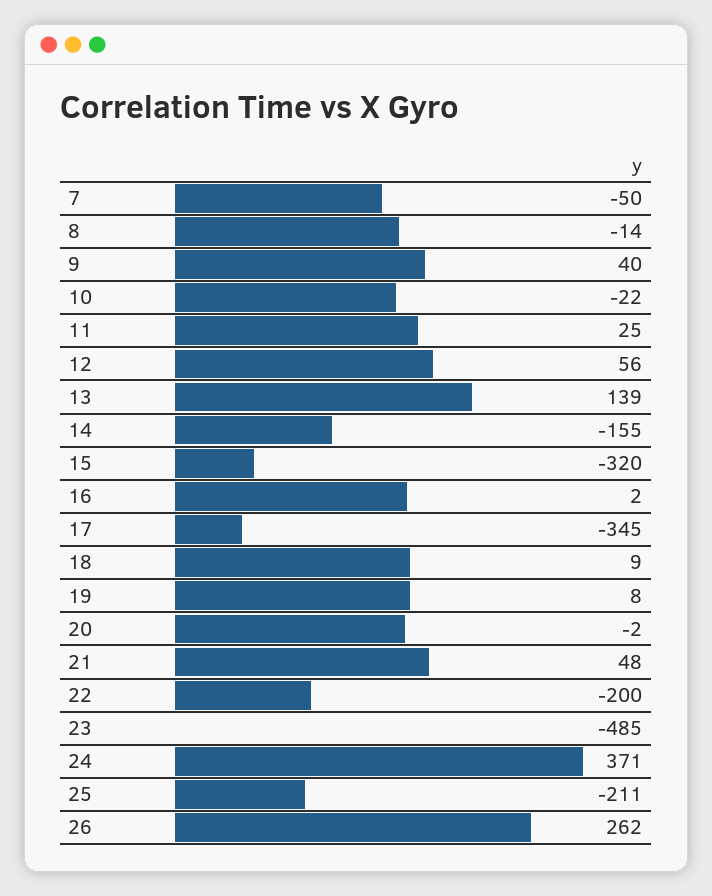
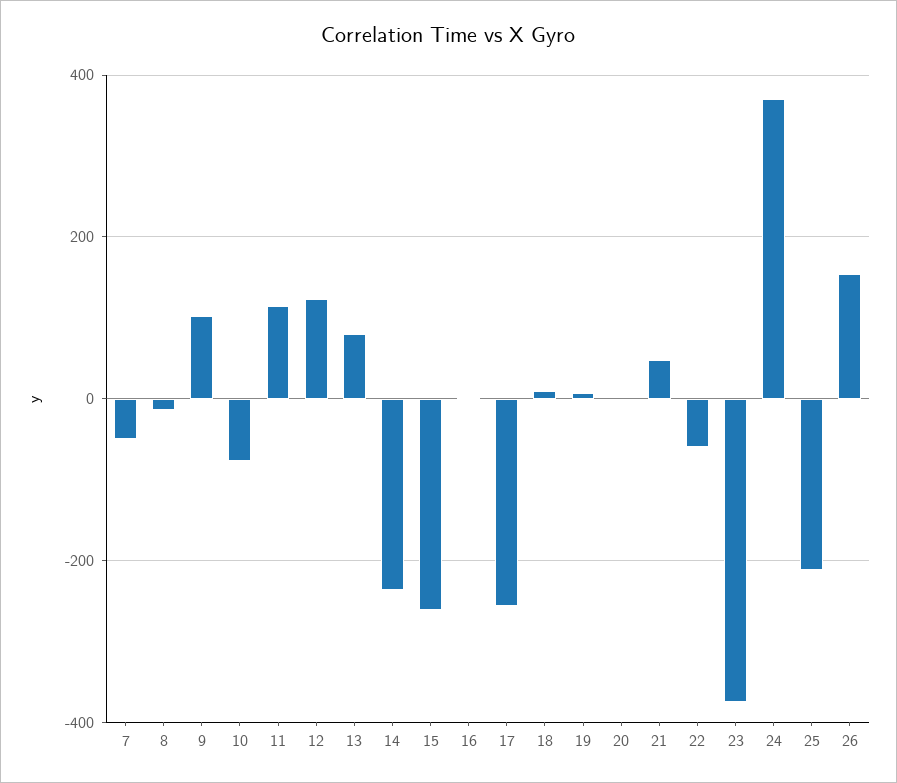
9: 40 -> 100
10: -22 -> -80
11: 25 -> 120
12: 56 -> 120
13: 139 -> 80
14: -155 -> -240
15: -320 -> -260
17: -345 -> -260
22: -200 -> -60
23: -485 -> -380
26: 262 -> 160

